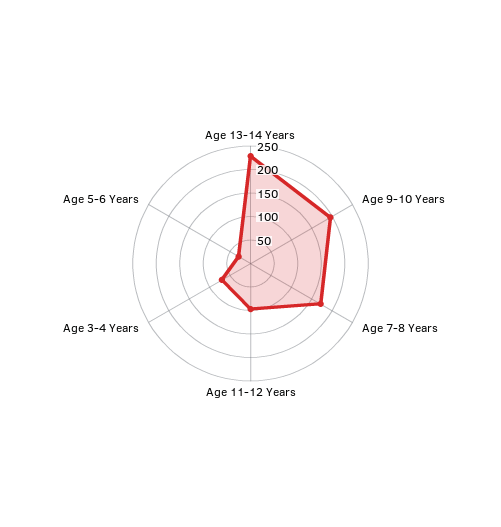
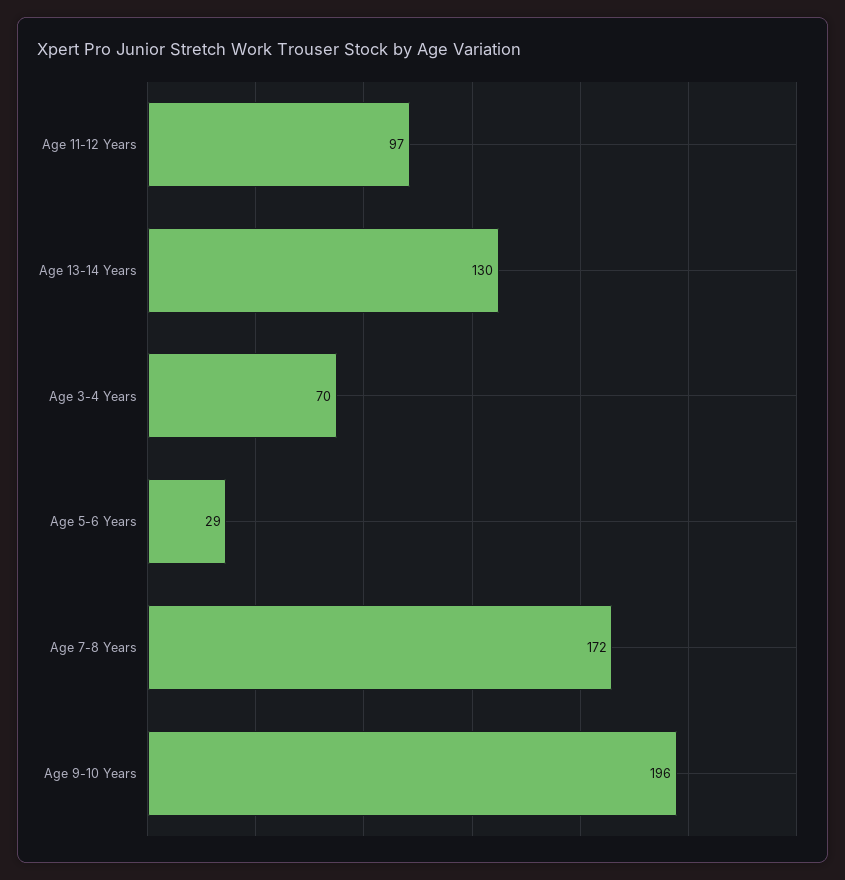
Age 13-14 Years: 225 -> 130

